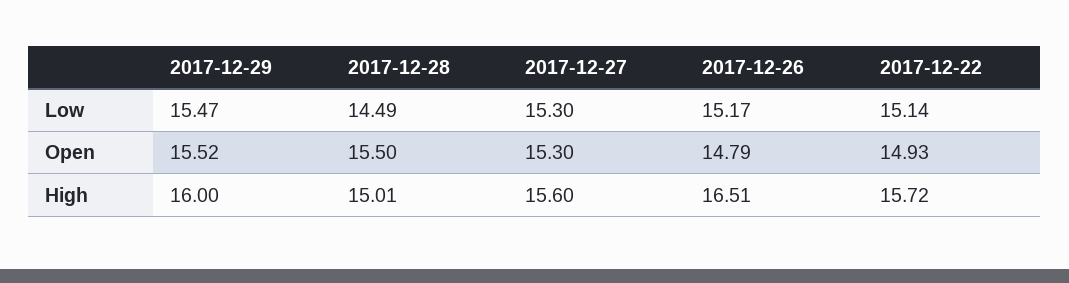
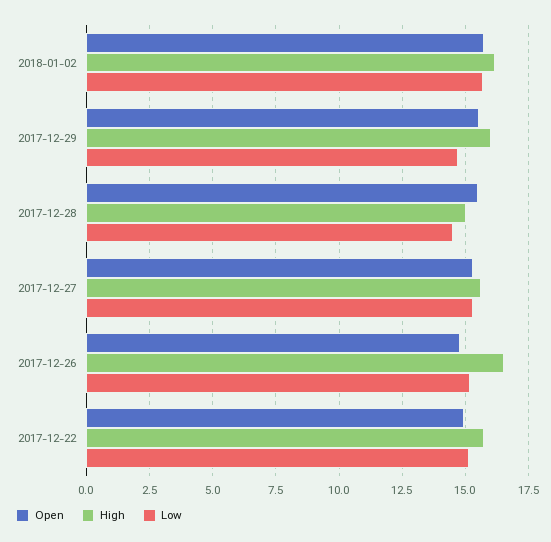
Low, 2017-12-29: 15.47 -> 14.75
Open, 2018-01-02: none -> 15.75
High, 2018-01-02: none -> 16.25
Low, 2018-01-02: none -> 15.75

